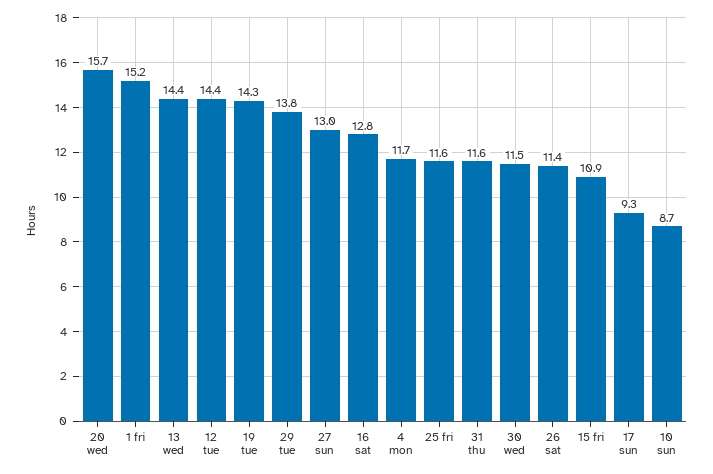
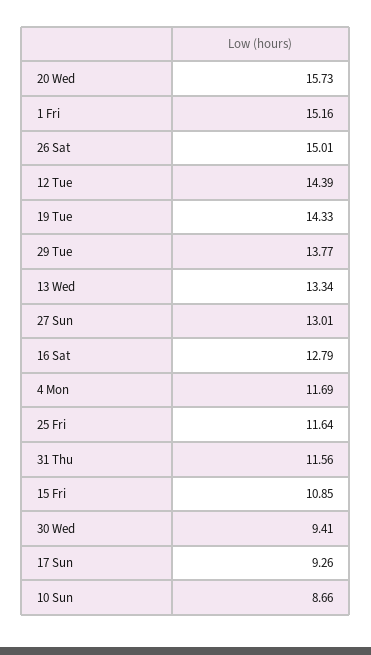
13 wed: 14.4 -> 13.34
30 wed: 11.5 -> 9.41
26 sat: 11.4 -> 15.01

